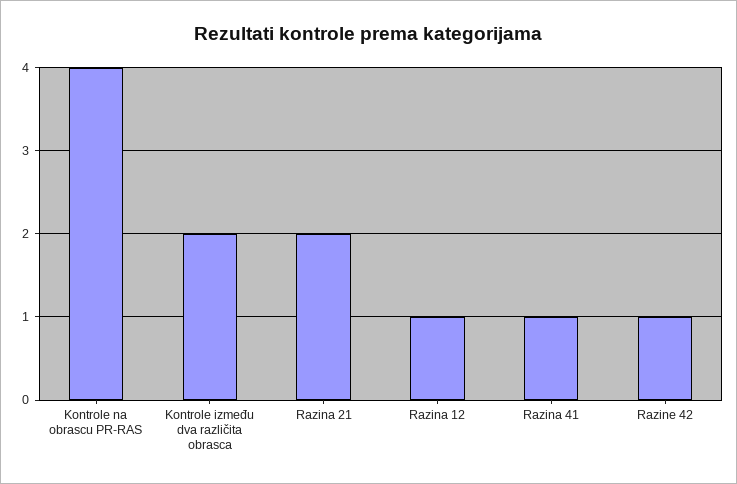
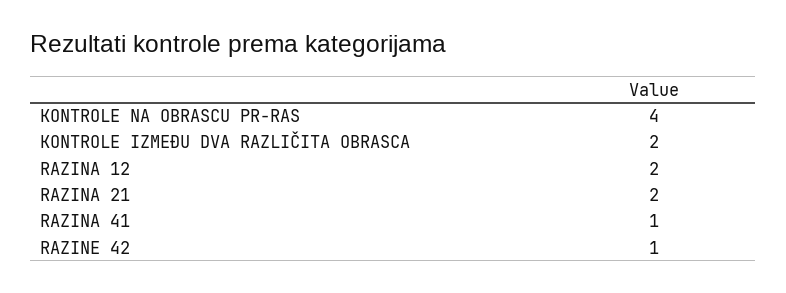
Razina 12: 1 -> 2

